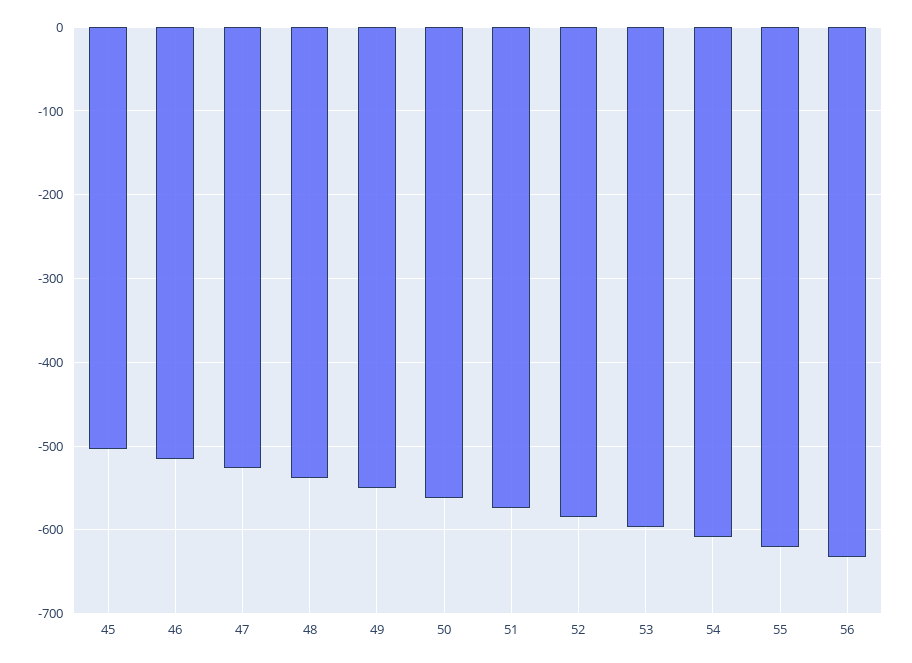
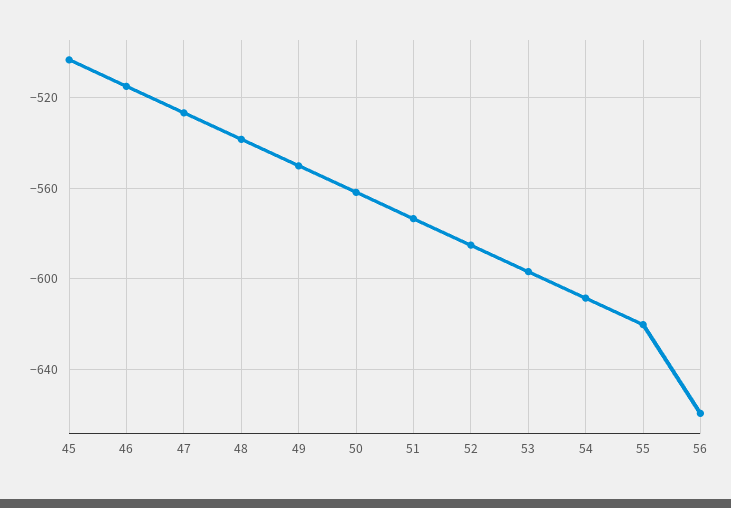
56: -630 -> -660

